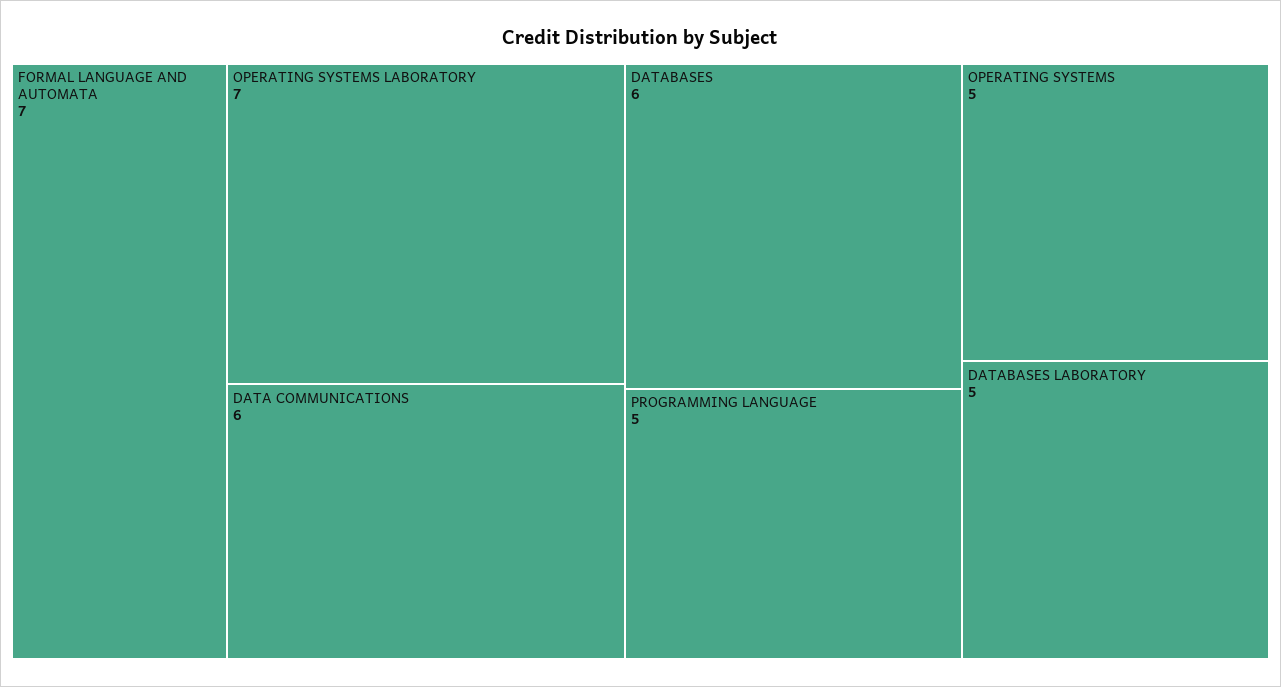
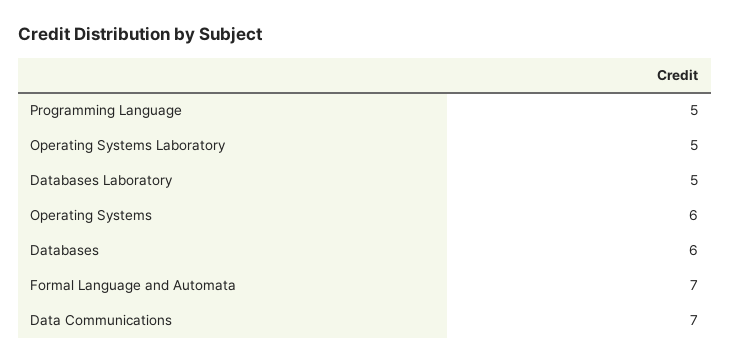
OPERATING SYSTEMS LABORATORY: 7 -> 5
DATA COMMUNICATIONS: 6 -> 7
OPERATING SYSTEMS: 5 -> 6

